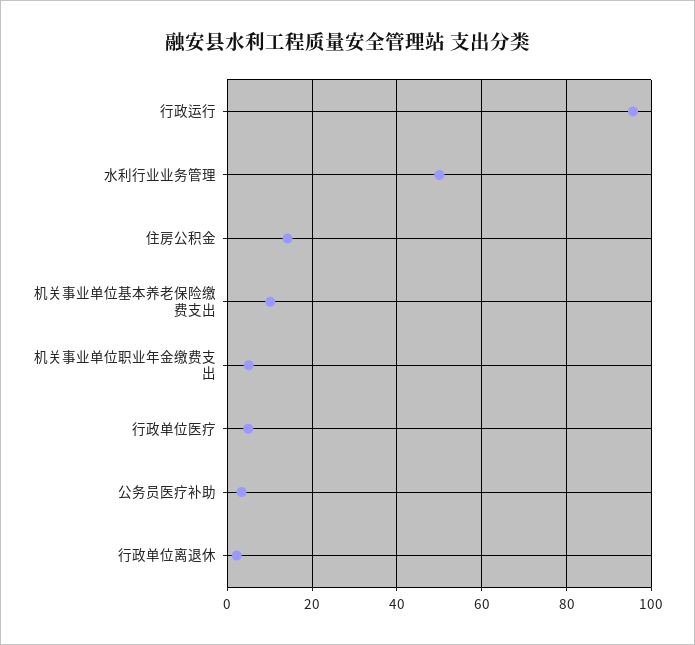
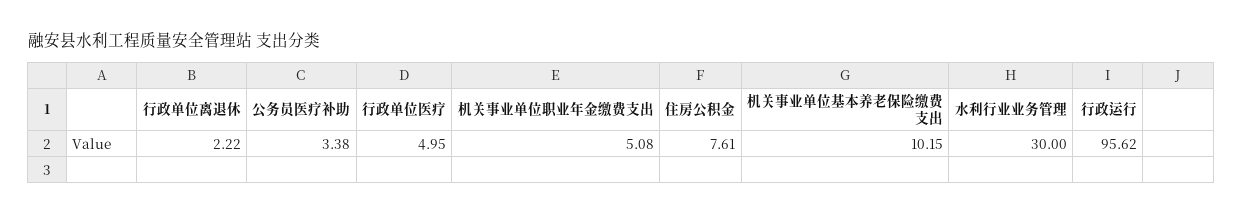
水利行业业务管理: 50 -> 30
住房公积金: 14 -> 7.61

